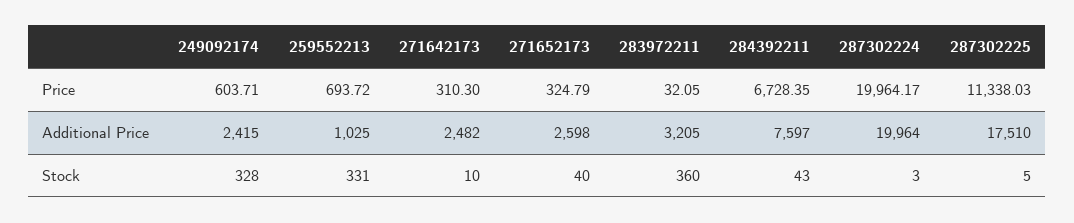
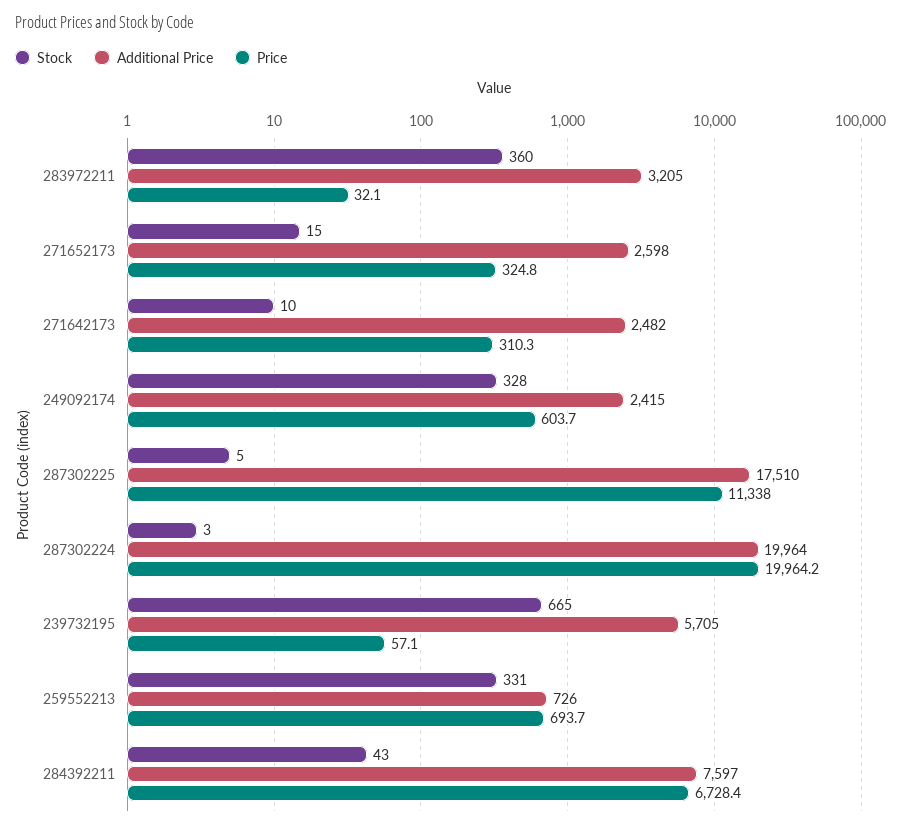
Additional Price, 259552213: 1025 -> 726
Stock, 271652173: 40 -> 15
Stock, 239732195: none -> 665
Additional Price, 239732195: none -> 5705
Price, 239732195: none -> 57.1

